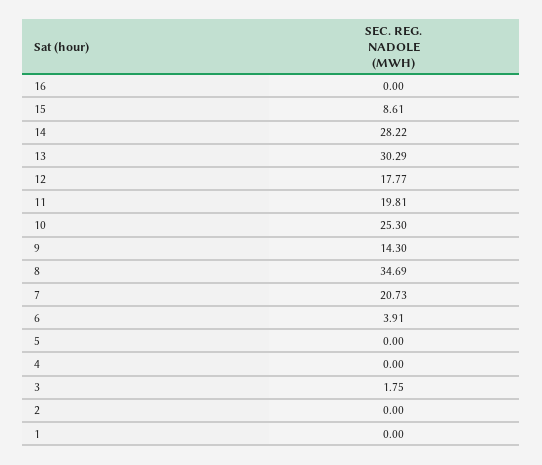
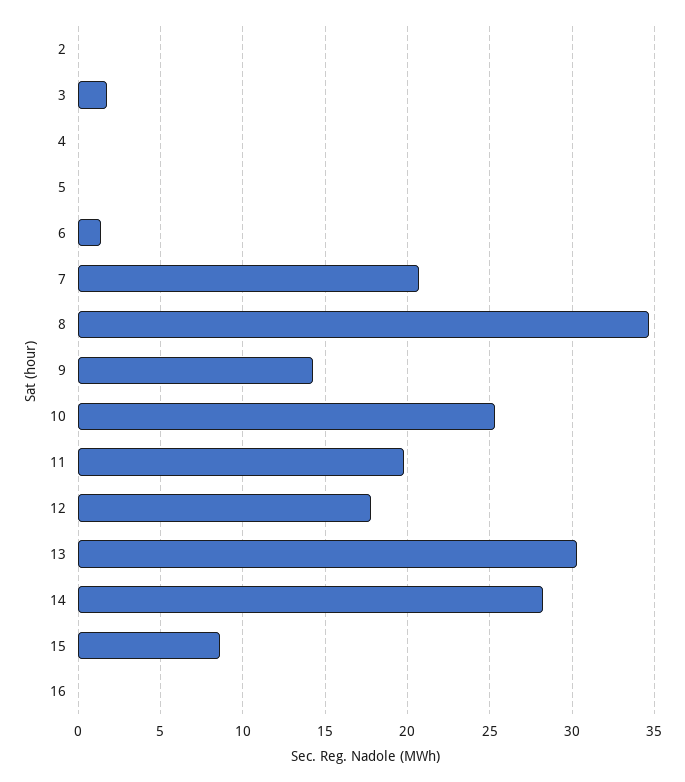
6: 3.91 -> 1.5
1: 0 -> none

